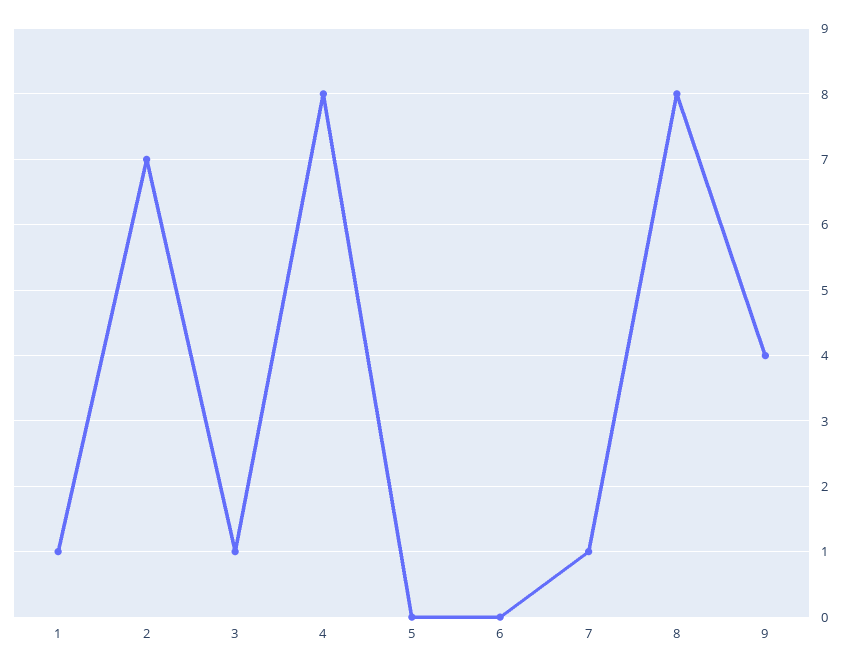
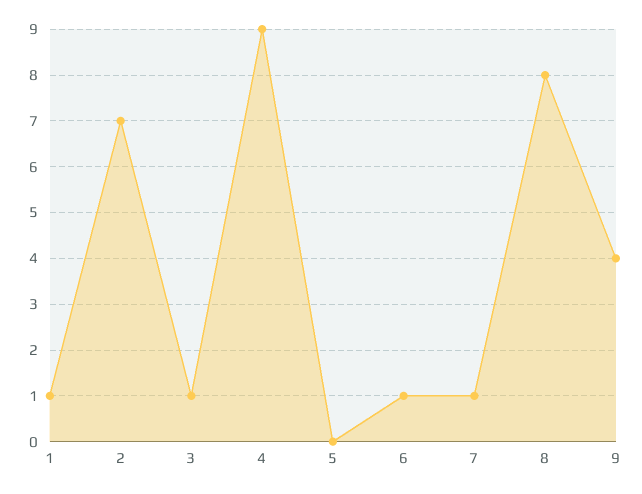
4: 8 -> 9
6: 0 -> 1

